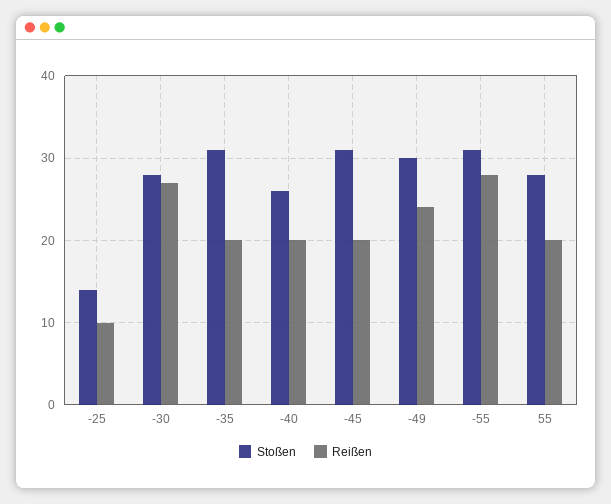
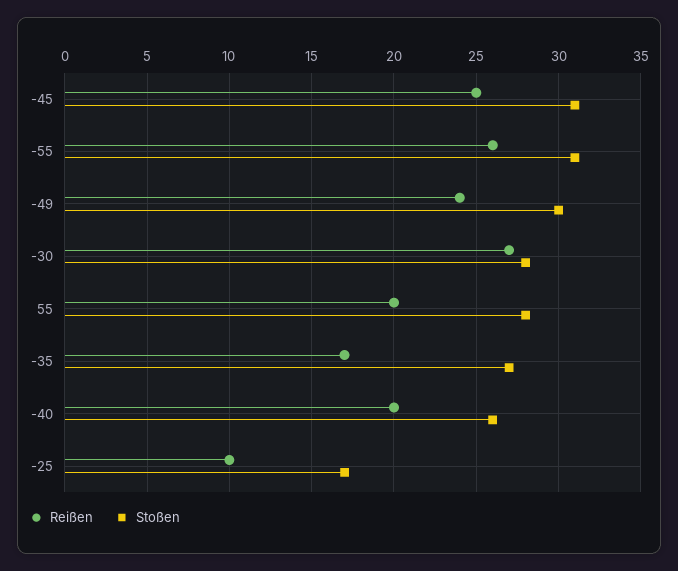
Stoßen, -25: 14 -> 17
Stoßen, -35: 31 -> 27
Reißen, -35: 20 -> 17
Reißen, -45: 20 -> 25
Reißen, -55: 28 -> 26

